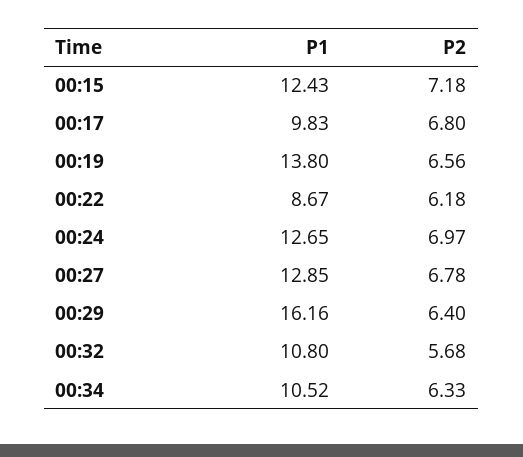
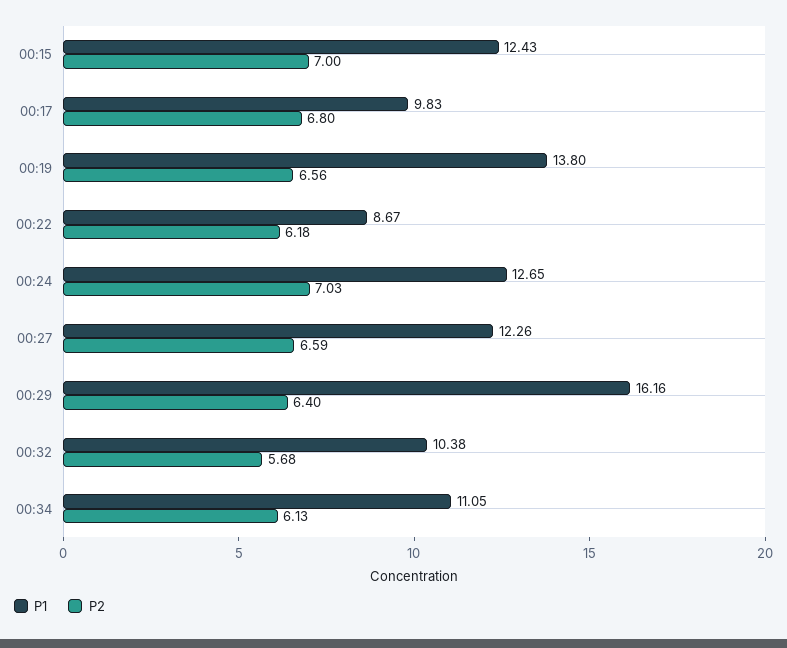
P2, 00:15: 7.18 -> 7
P2, 00:24: 6.97 -> 7.03
P1, 00:27: 12.85 -> 12.26
P2, 00:27: 6.78 -> 6.59
P1, 00:32: 10.8 -> 10.38
P1, 00:34: 10.52 -> 11.05
P2, 00:34: 6.33 -> 6.13

